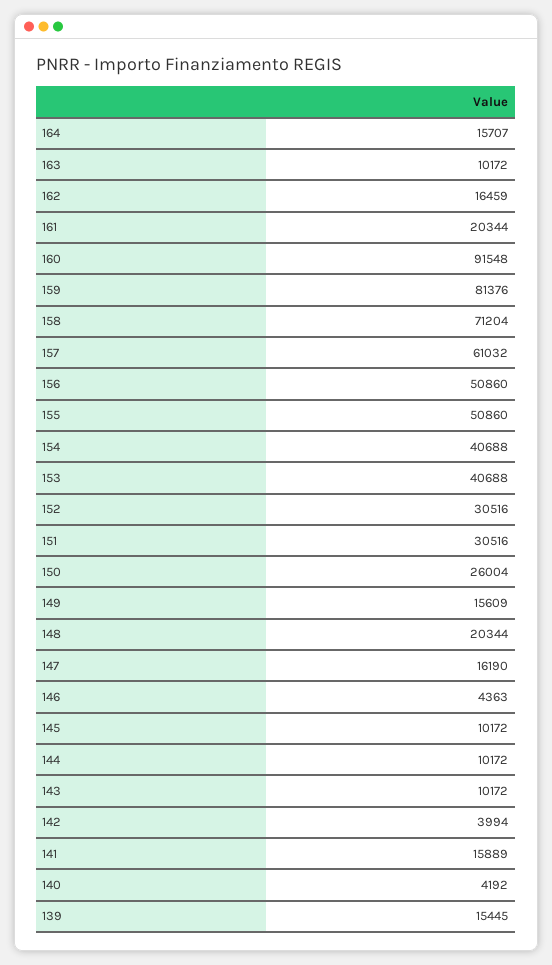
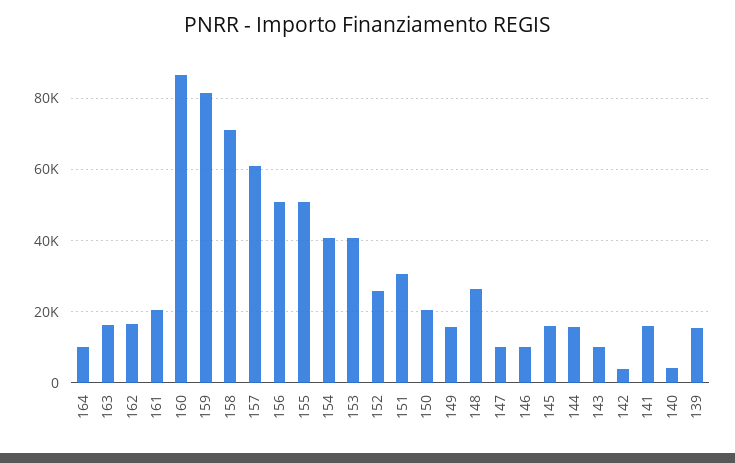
164: 15707 -> 10000
163: 10172 -> 16000
160: 91548 -> 86000
152: 30516 -> 26000
150: 26004 -> 20000
148: 20344 -> 26000
147: 16190 -> 10000
146: 4363 -> 10000
145: 10172 -> 16000
144: 10172 -> 16000

